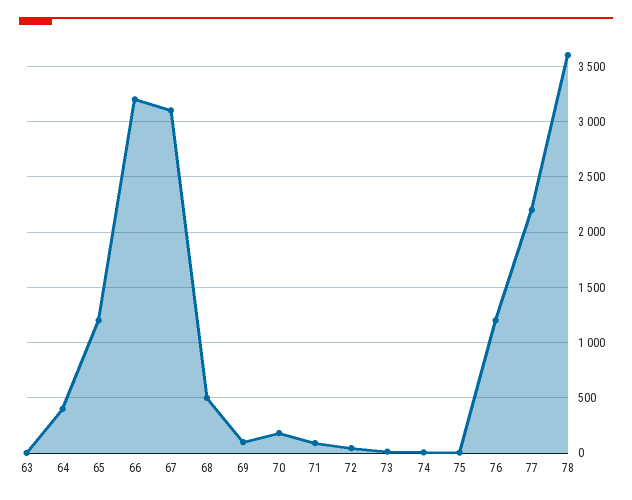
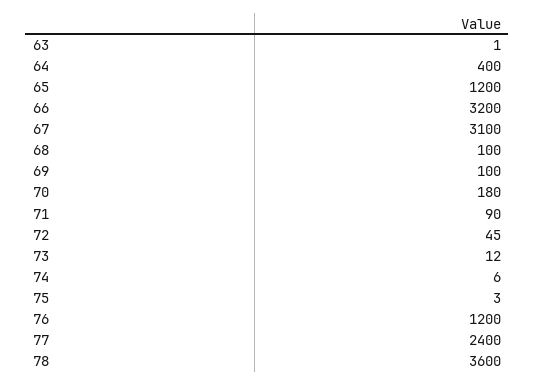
68: 500 -> 100
77: 2200 -> 2400

